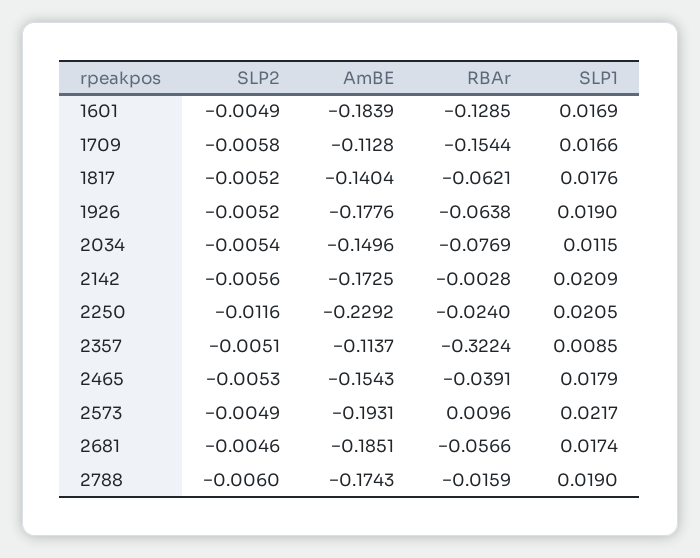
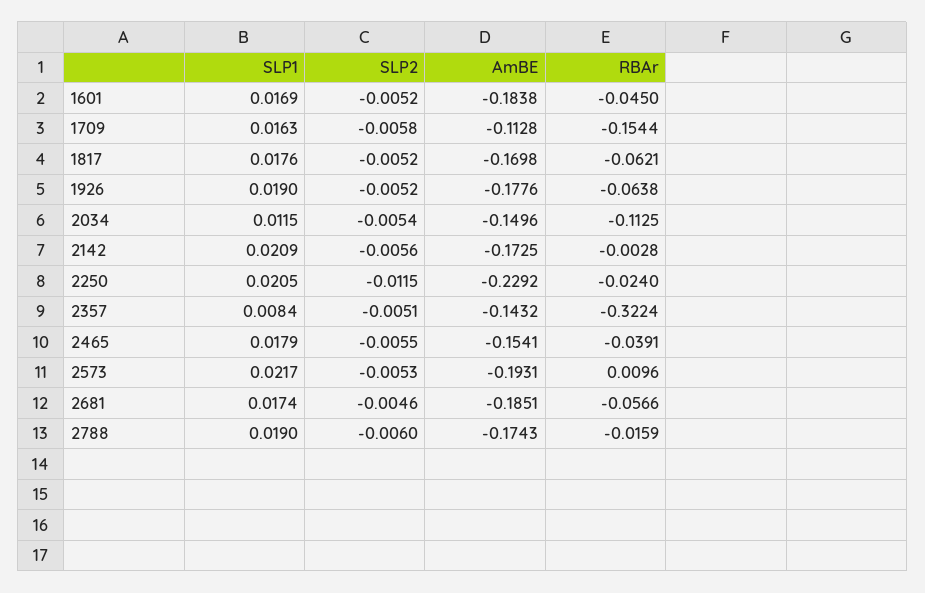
SLP2, 1601: -0.0049 -> -0.0052
AmBE, 1601: -0.1839 -> -0.1838
RBAr, 1601: -0.1285 -> -0.045
SLP1, 1709: 0.0166 -> 0.0163
AmBE, 1817: -0.1404 -> -0.1698
RBAr, 2034: -0.0769 -> -0.1125
SLP2, 2250: -0.0116 -> -0.0115
AmBE, 2357: -0.1137 -> -0.1432
SLP1, 2357: 0.0085 -> 0.0084
SLP2, 2465: -0.0053 -> -0.0055
AmBE, 2465: -0.1543 -> -0.1541
SLP2, 2573: -0.0049 -> -0.0053

